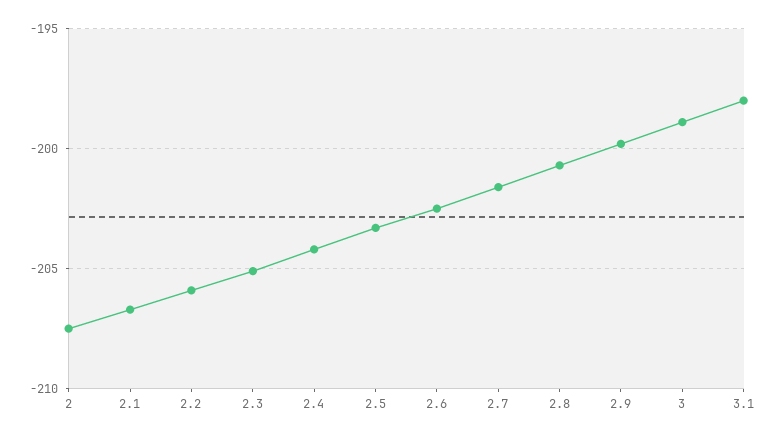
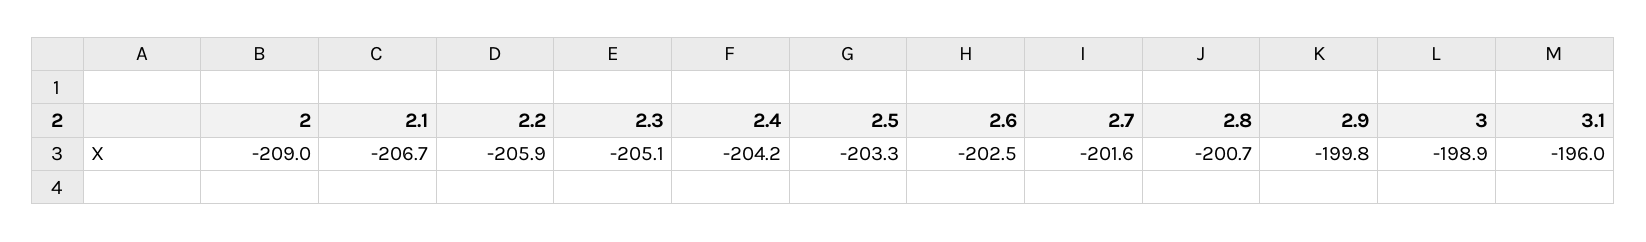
2: -207.5 -> -209
3.1: -198 -> -196

